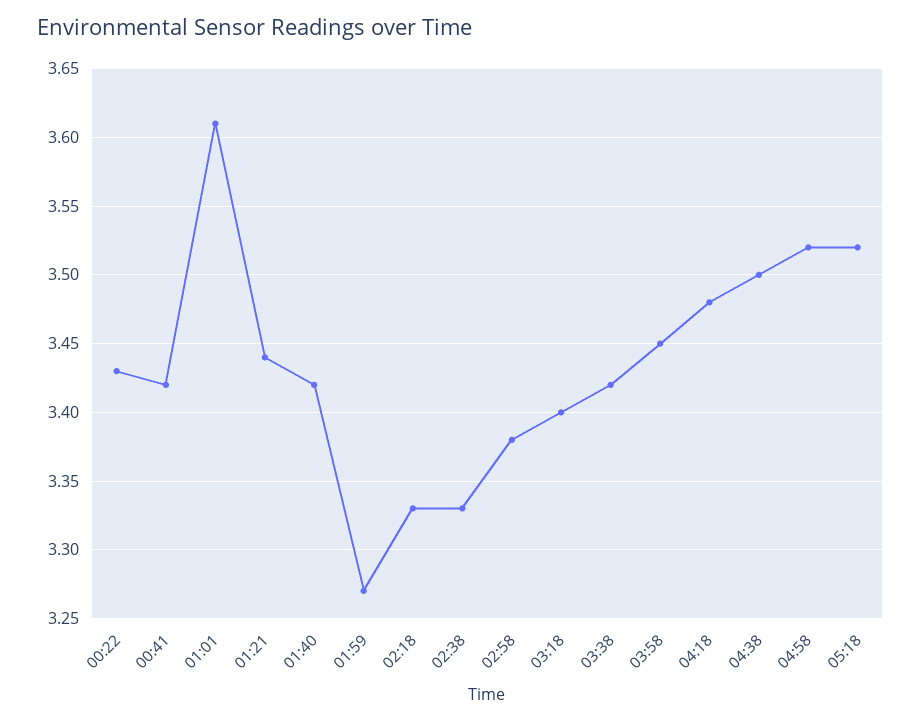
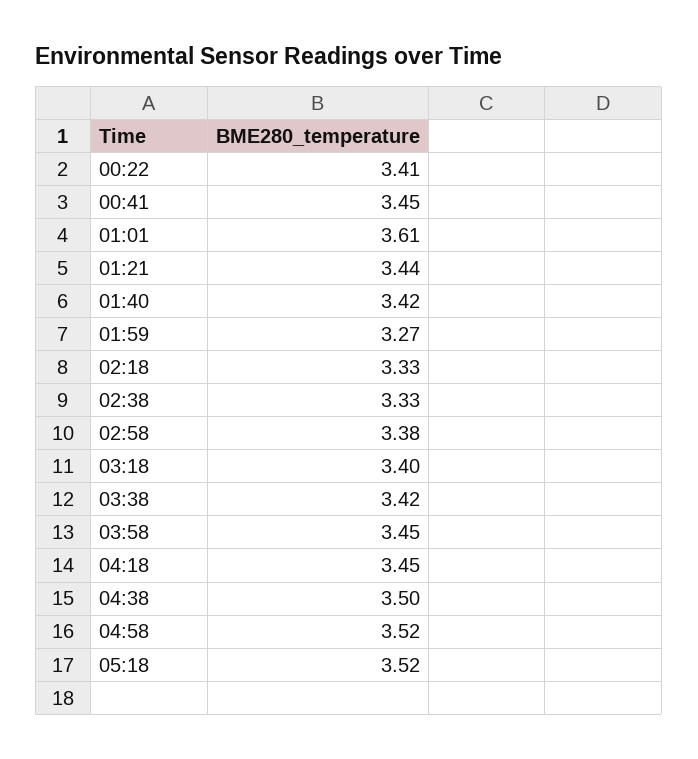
00:22: 3.43 -> 3.41
00:41: 3.42 -> 3.45
04:18: 3.48 -> 3.45

